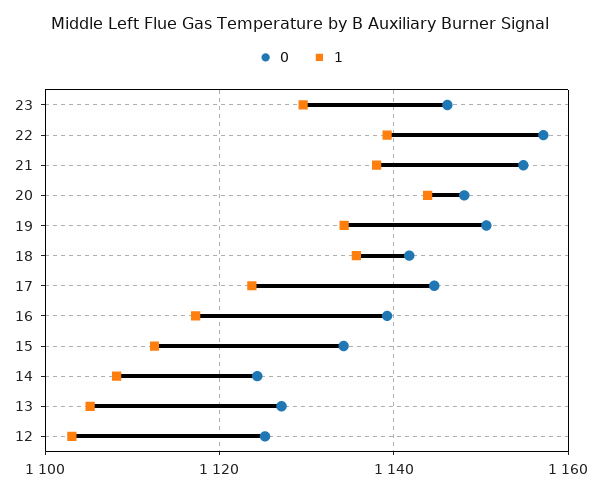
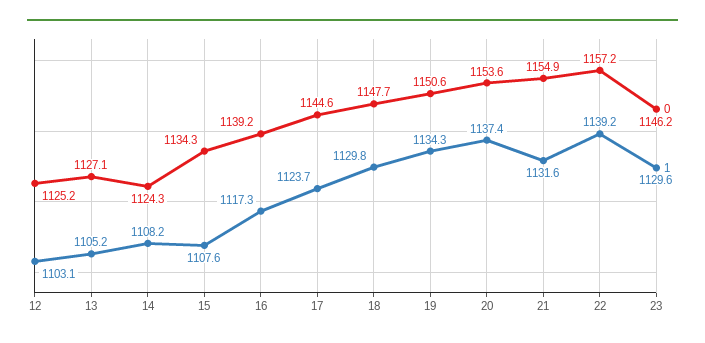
1, 21: 1138 -> 1131.6
0, 20: 1148 -> 1153.6
1, 20: 1144 -> 1137.4
0, 18: 1142 -> 1147.7
1, 18: 1136 -> 1129.8
1, 15: 1112 -> 1107.6

